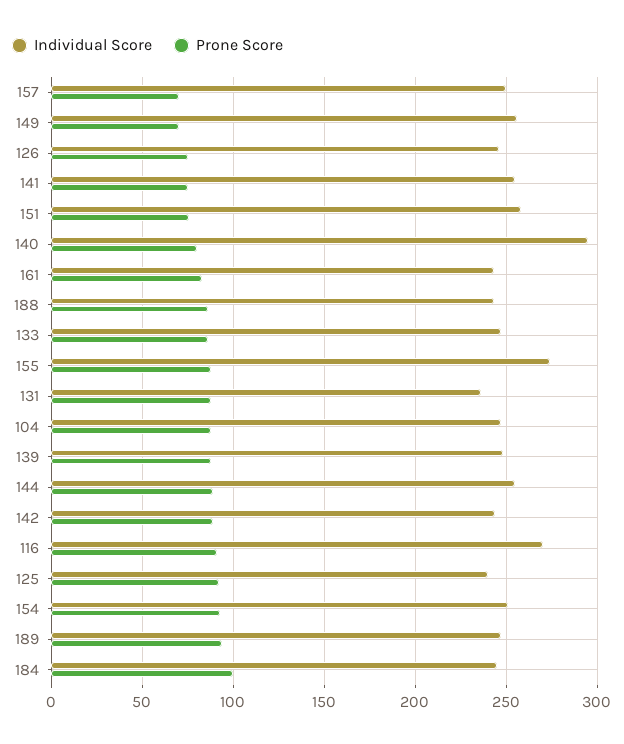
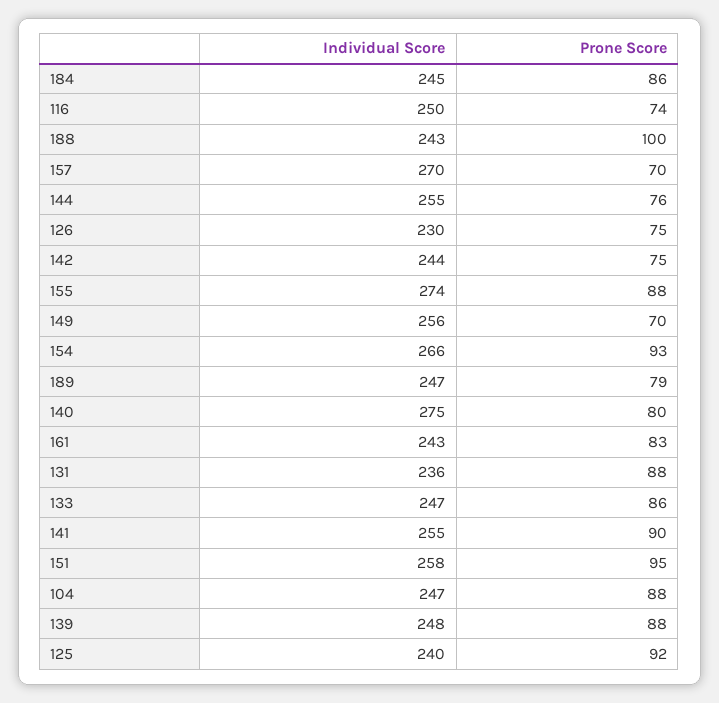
Individual Score, 157: 250 -> 270
Individual Score, 126: 245 -> 230
Prone Score, 141: 75 -> 90
Prone Score, 151: 75 -> 95
Individual Score, 140: 295 -> 275
Prone Score, 188: 85 -> 100
Prone Score, 144: 90 -> 76
Prone Score, 142: 90 -> 75
Individual Score, 116: 270 -> 250
Prone Score, 116: 90 -> 74
Individual Score, 154: 250 -> 266
Prone Score, 189: 95 -> 79
Prone Score, 184: 100 -> 86

